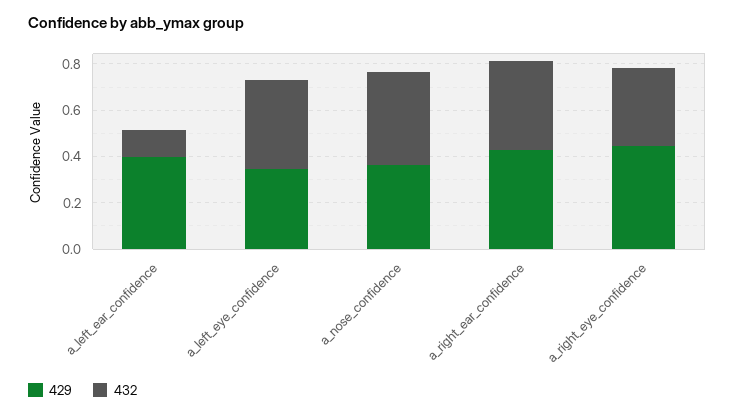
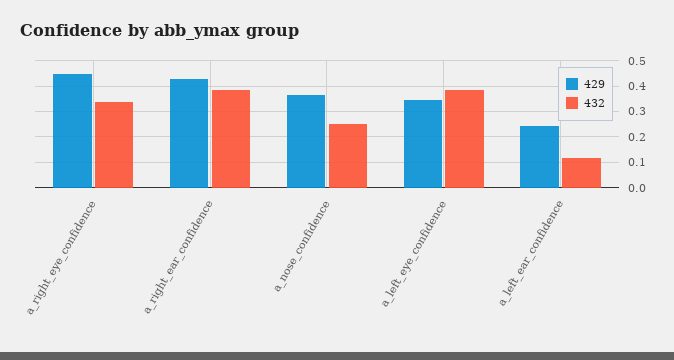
429, a_left_ear_confidence: 0.4 -> 0.25
432, a_nose_confidence: 0.4 -> 0.25

